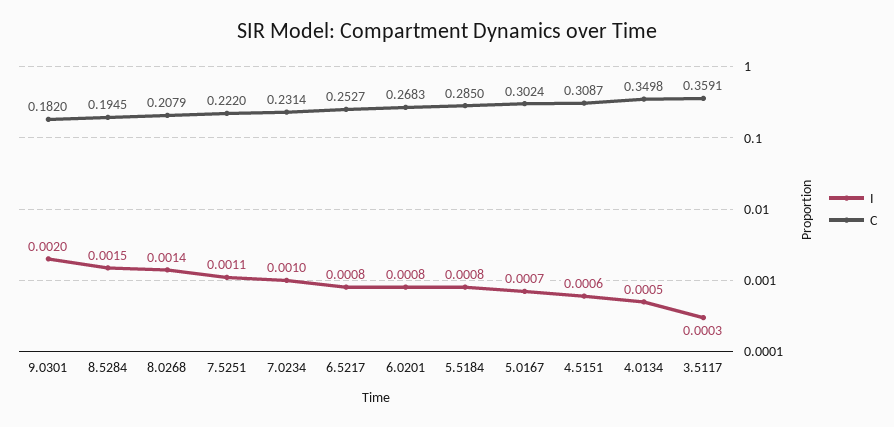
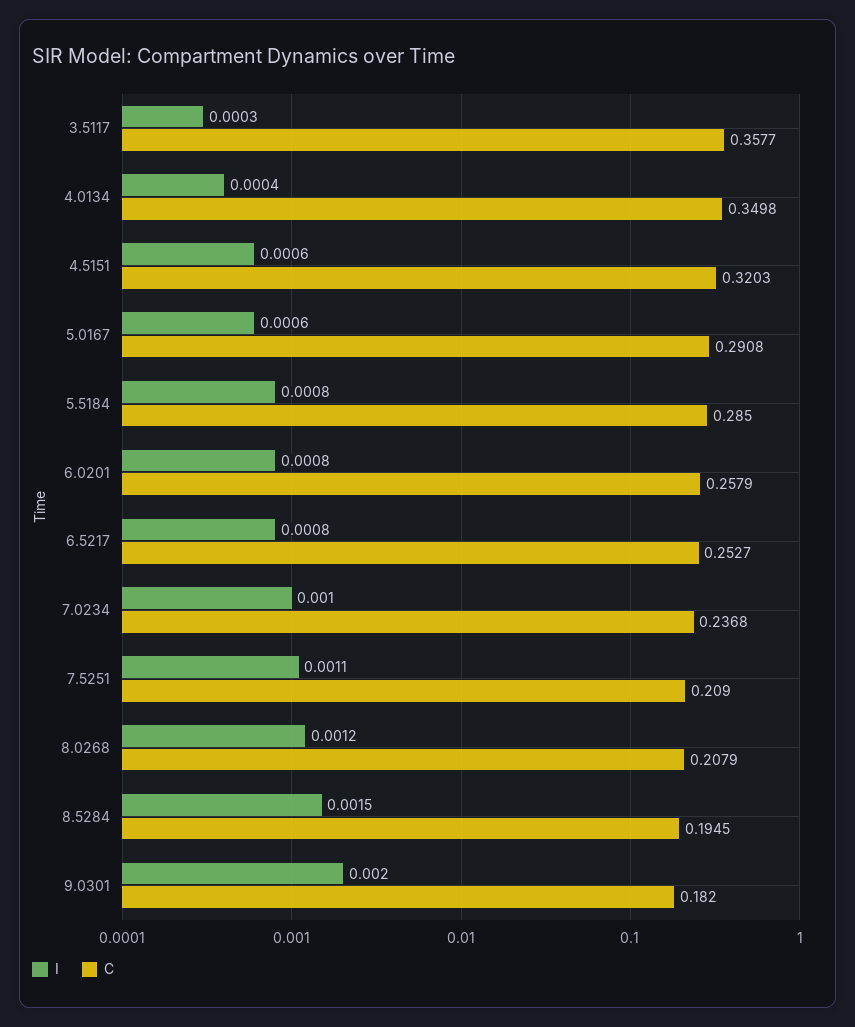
I, 8.0268: 0.0014 -> 0.0012
C, 7.5251: 0.222 -> 0.209
C, 7.0234: 0.2314 -> 0.2368
C, 6.0201: 0.2683 -> 0.2579
I, 5.0167: 0.0007 -> 0.0006
C, 5.0167: 0.3024 -> 0.2908
C, 4.5151: 0.3087 -> 0.3203
I, 4.0134: 0.0005 -> 0.0004
C, 3.5117: 0.3591 -> 0.3577

